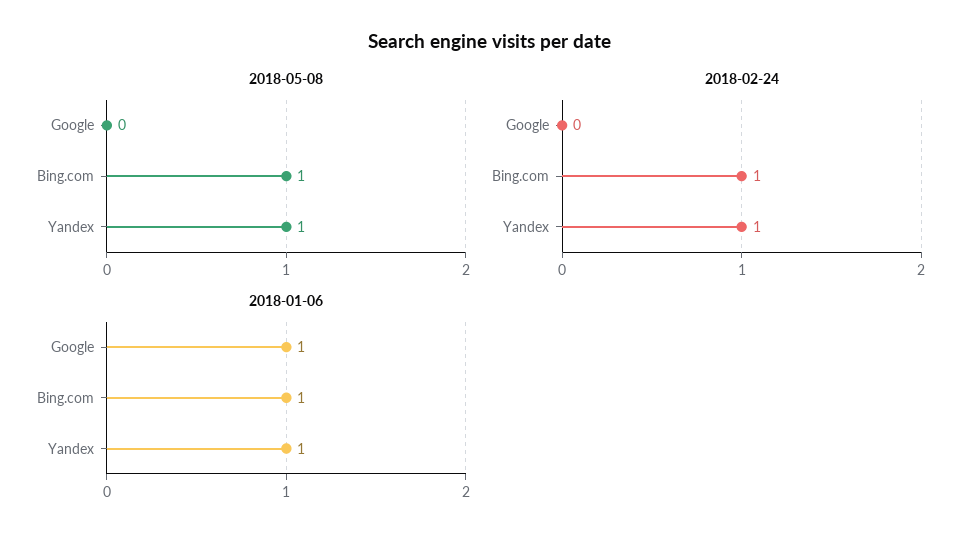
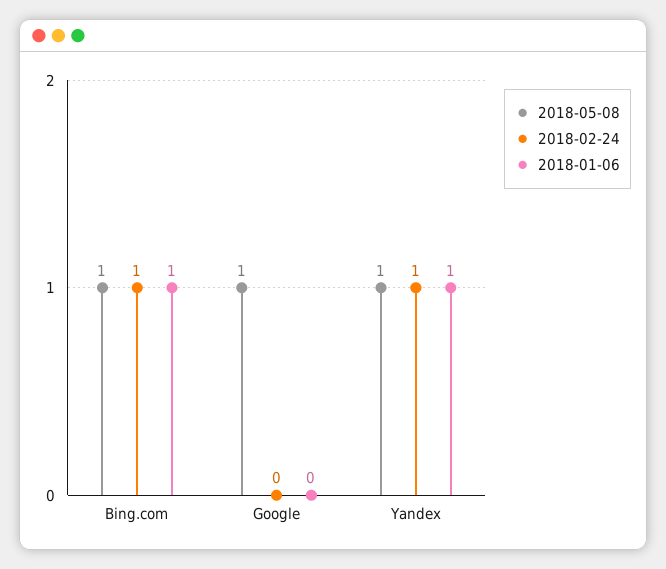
2018-05-08, Google: 0 -> 1
2018-01-06, Google: 1 -> 0

